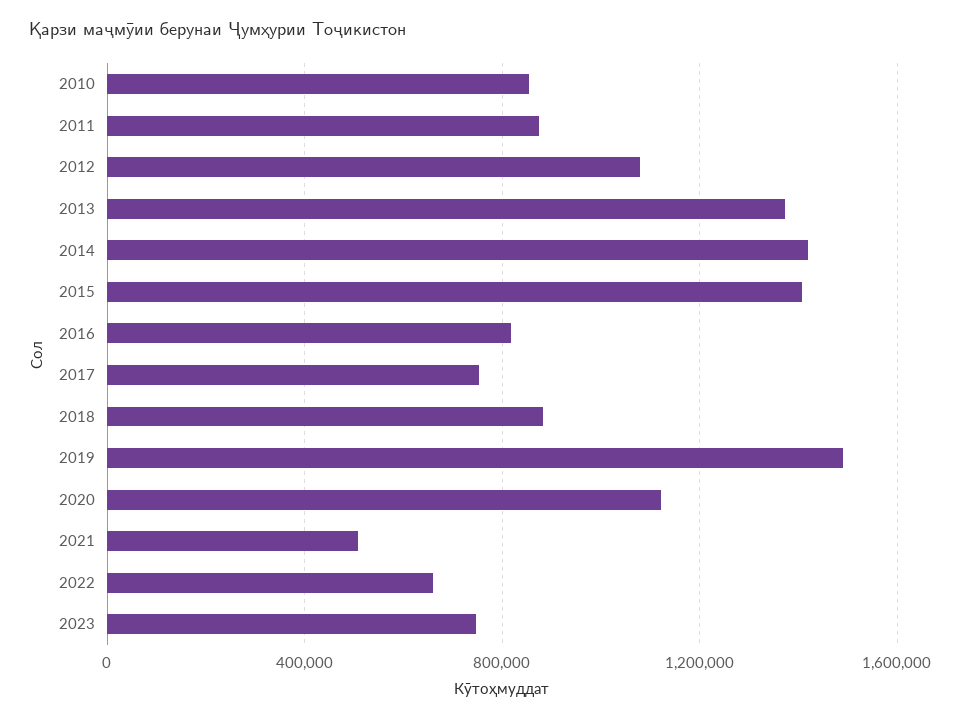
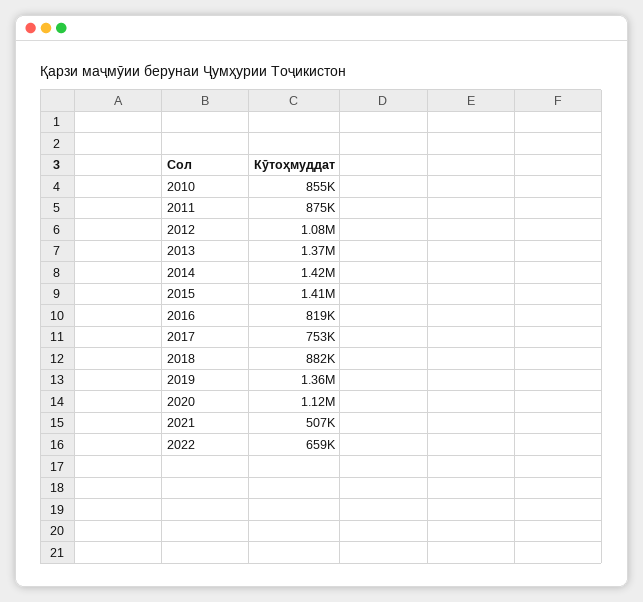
2019: 1500000 -> 1360000
2023: 750000 -> none

